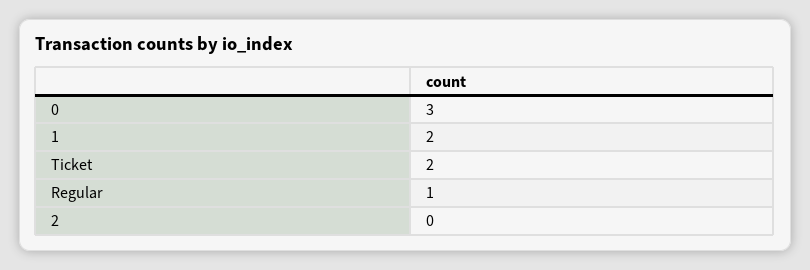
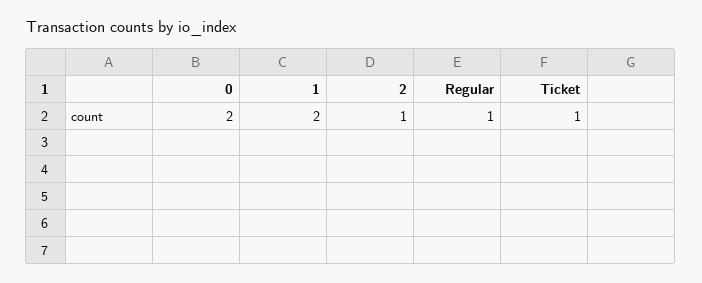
0: 3 -> 2
Ticket: 2 -> 1
2: 0 -> 1

